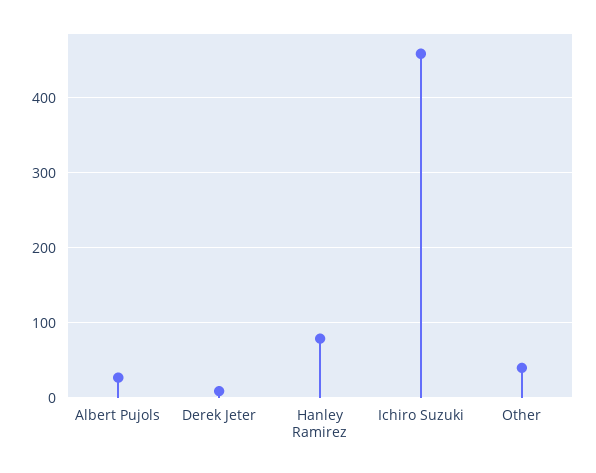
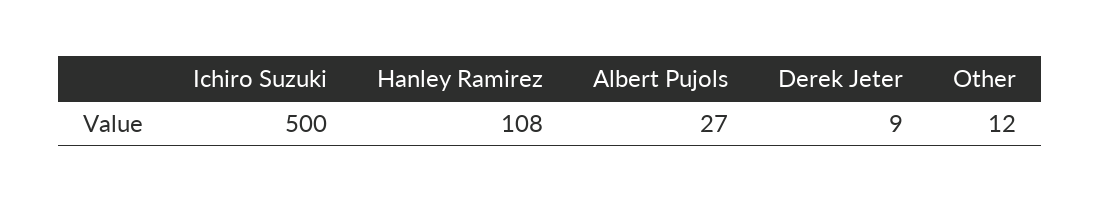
Hanley Ramirez: 80 -> 108
Ichiro Suzuki: 460 -> 500
Other: 40 -> 12

